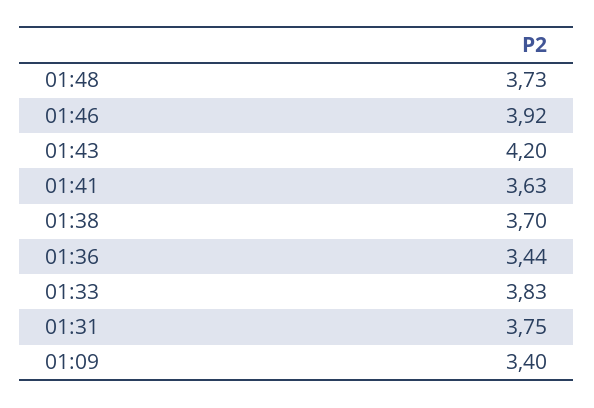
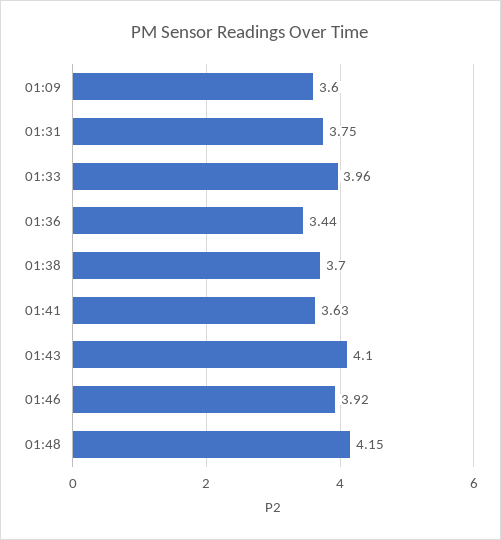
01:48: 3.73 -> 4.15
01:43: 4.2 -> 4.1
01:33: 3.83 -> 3.96
01:09: 3.4 -> 3.6

